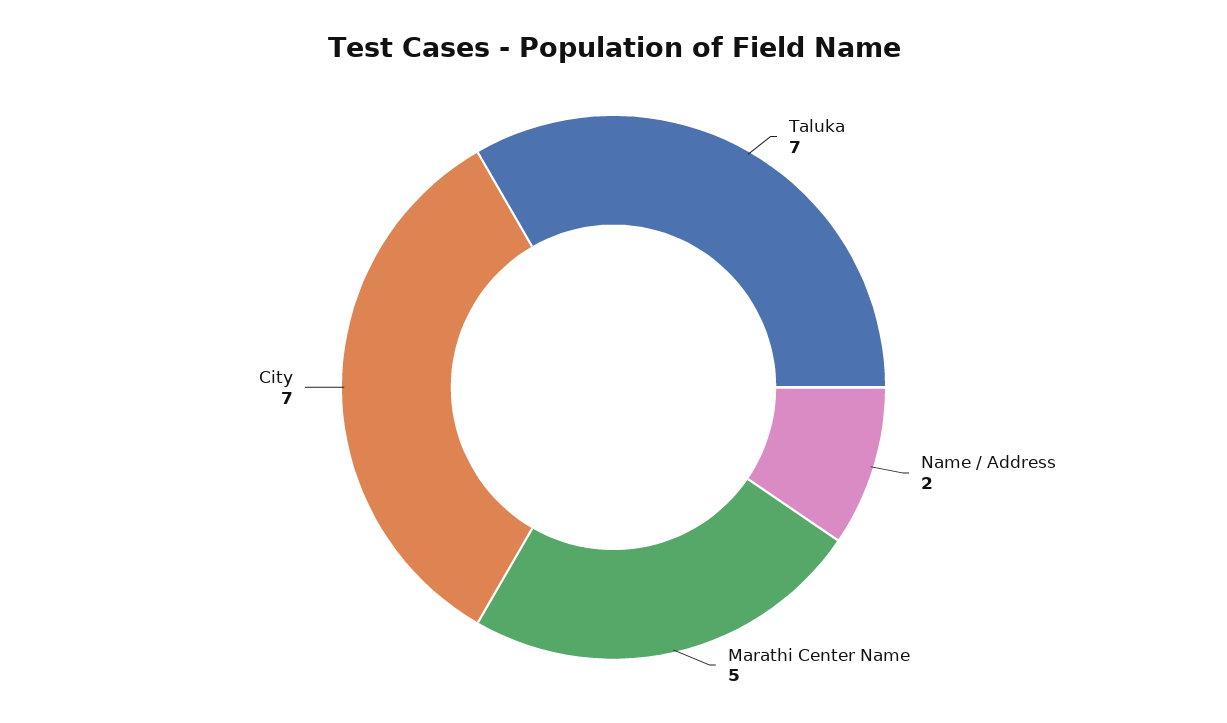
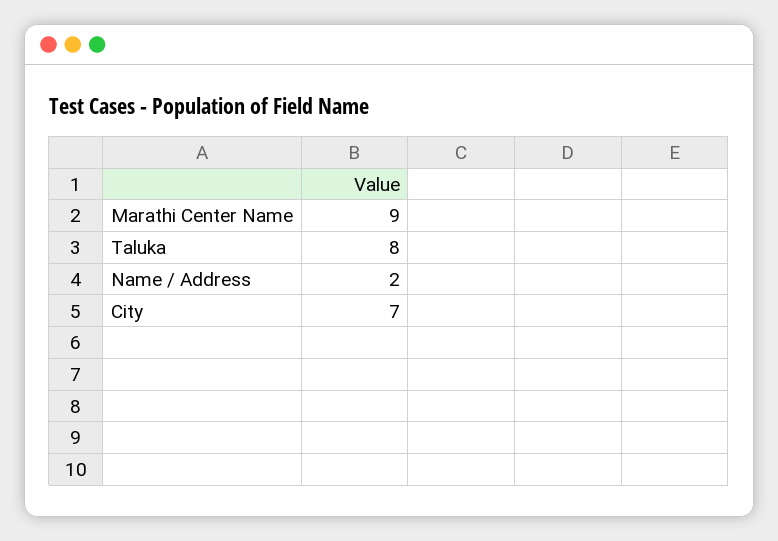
Taluka: 7 -> 8
Marathi Center Name: 5 -> 9

